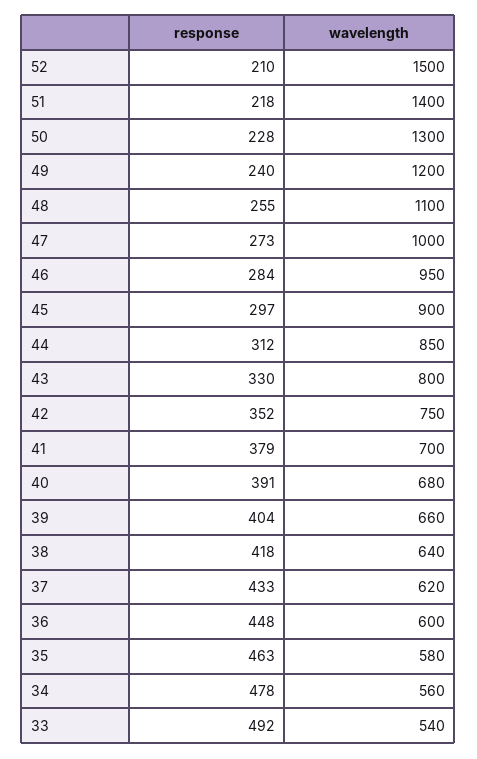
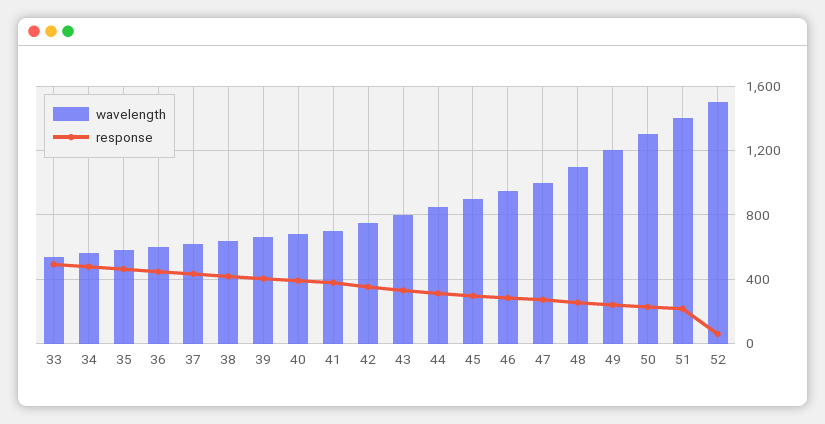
response, 52: 210 -> 50

